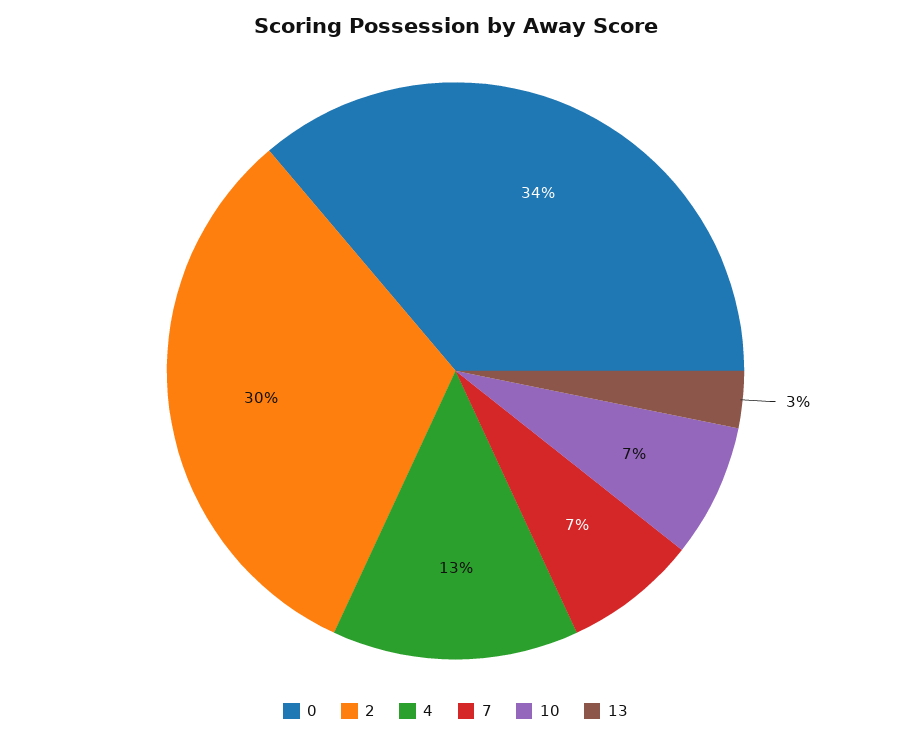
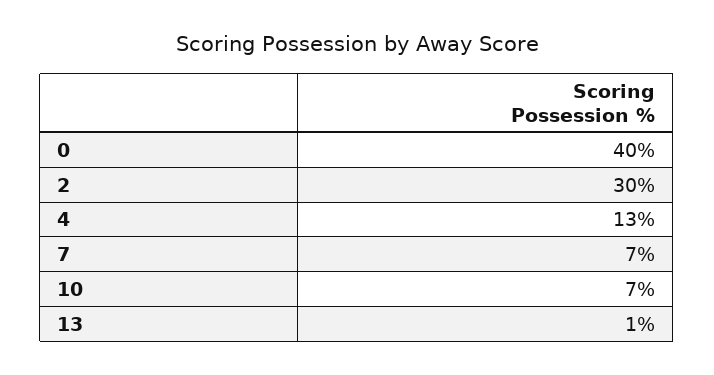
0: 34 -> 40
13: 3 -> 1

